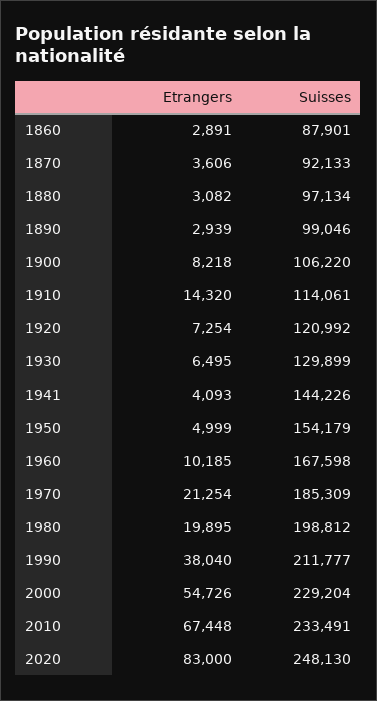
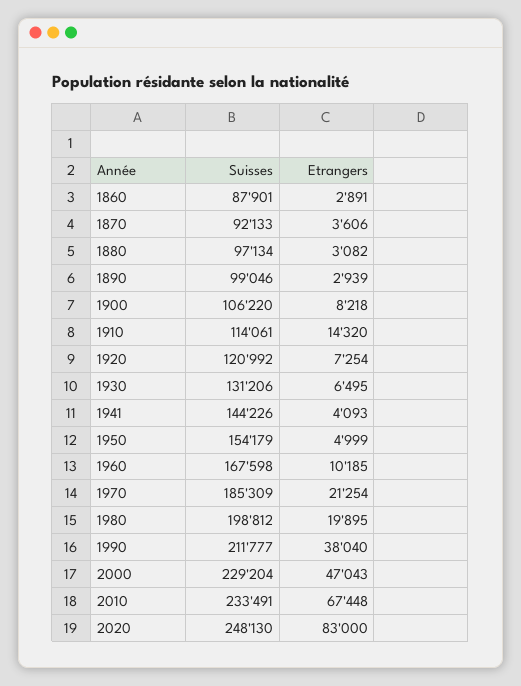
Suisses, 1930: 129899 -> 131206
Etrangers, 2000: 54726 -> 47043

